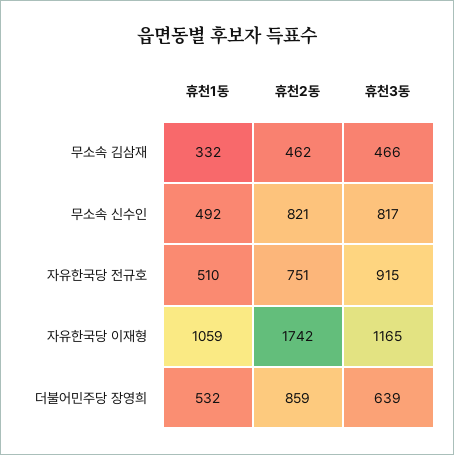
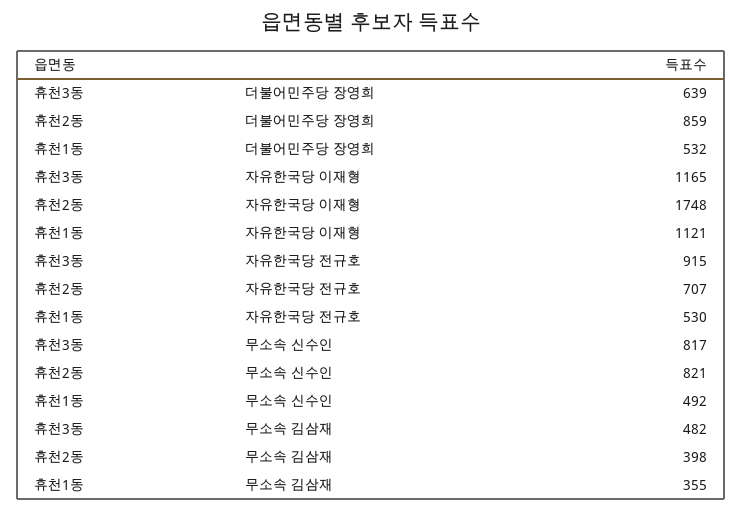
휴천1동, 무소속 김삼재: 332 -> 355
휴천2동, 무소속 김삼재: 462 -> 398
휴천3동, 무소속 김삼재: 466 -> 482
휴천1동, 자유한국당 전규호: 510 -> 530
휴천2동, 자유한국당 전규호: 751 -> 707
휴천1동, 자유한국당 이재형: 1059 -> 1121
휴천2동, 자유한국당 이재형: 1742 -> 1748

